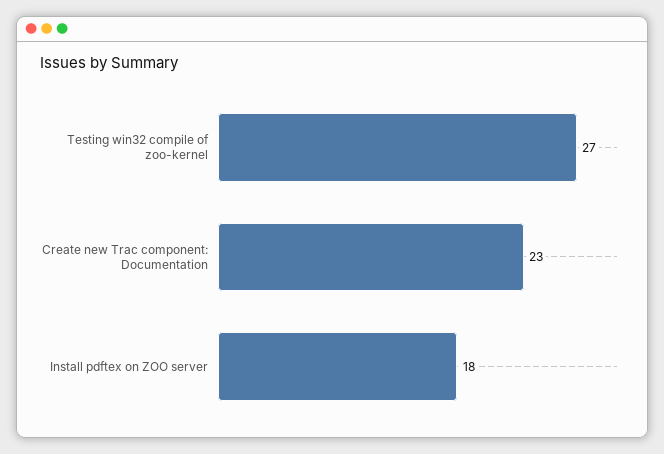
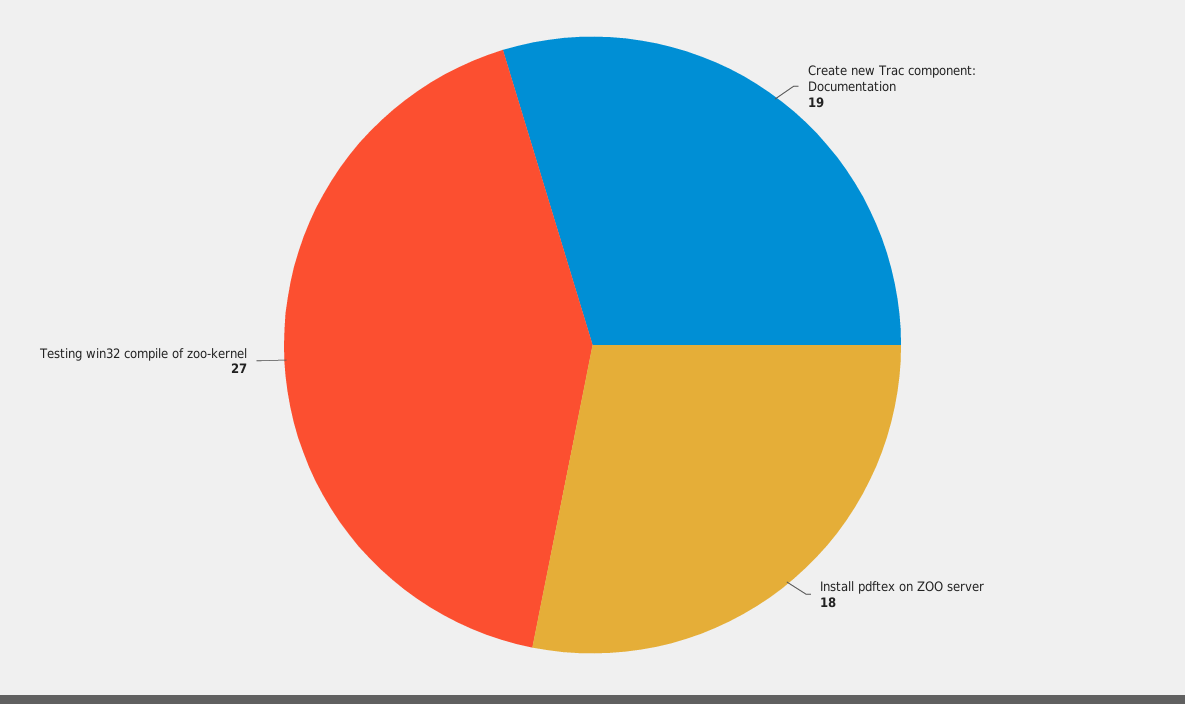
Create new Trac component: Documentation: 23 -> 19

